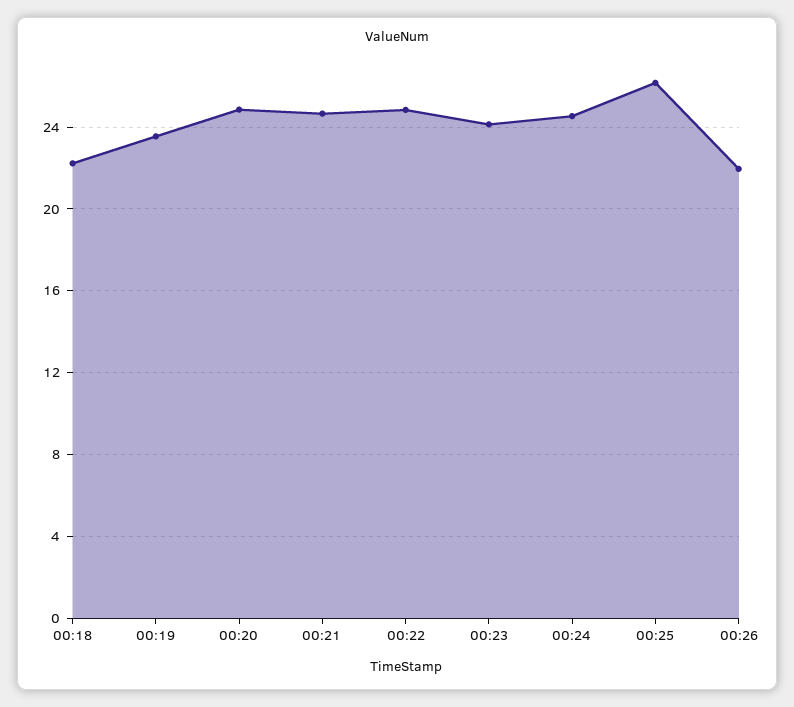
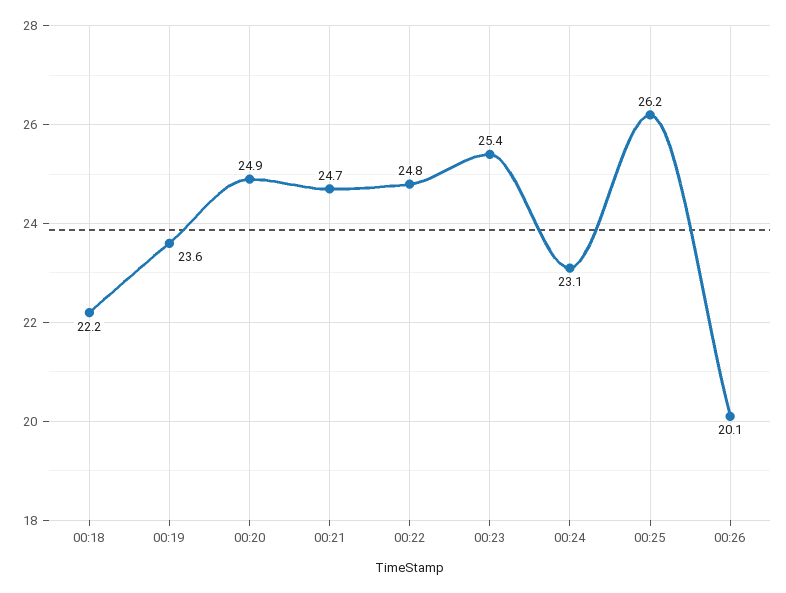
00:23: 24 -> 25.4
00:24: 24.5 -> 23.1
00:26: 22 -> 20.1

